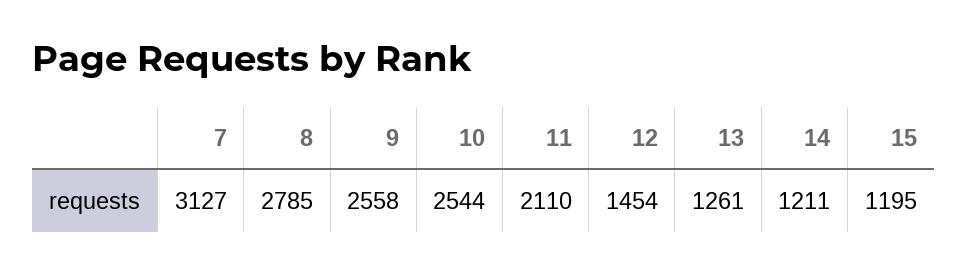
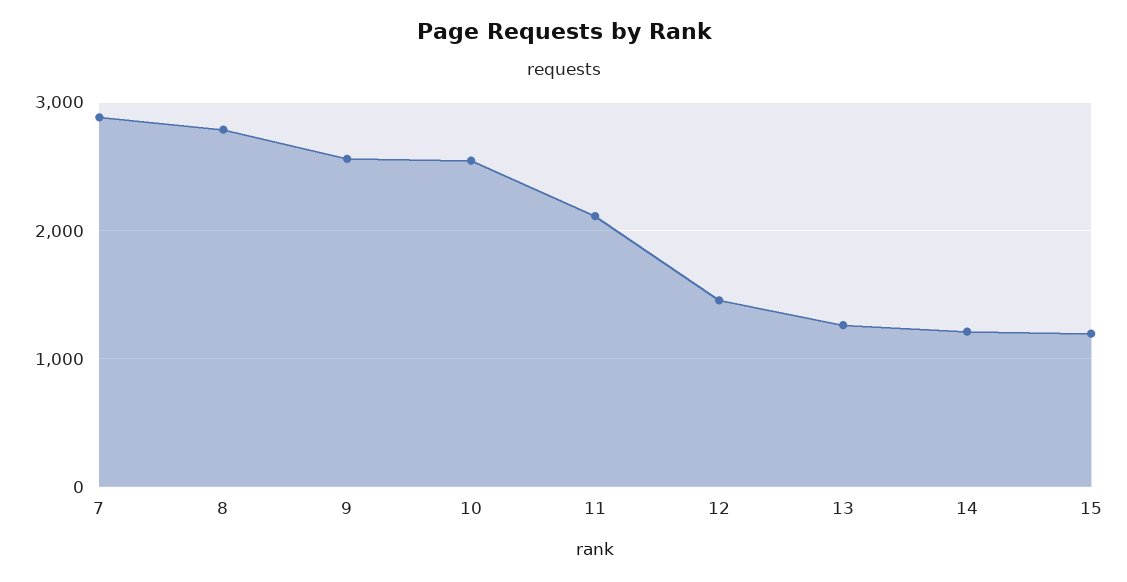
7: 3127 -> 2900

